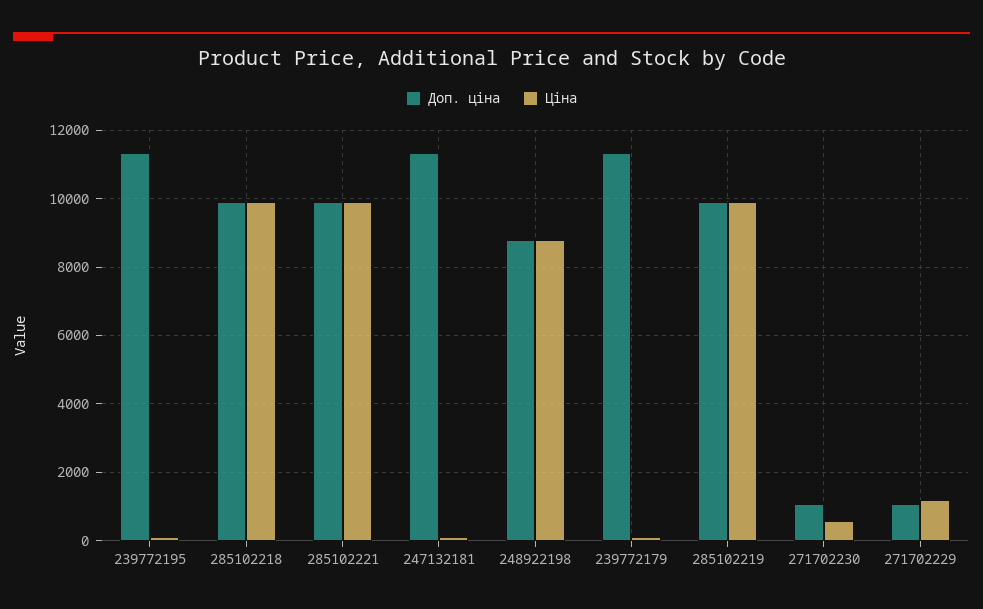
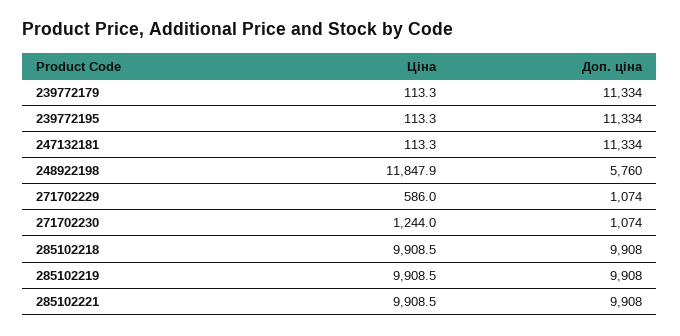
Доп. ціна, 248922198: 8800 -> 5760
Ціна, 248922198: 8800 -> 11847.9
Ціна, 271702230: 600 -> 1244
Ціна, 271702229: 1200 -> 586

